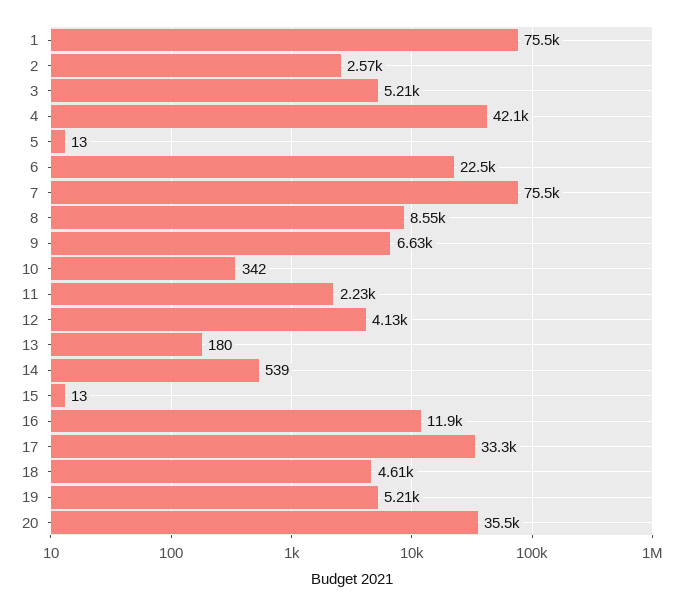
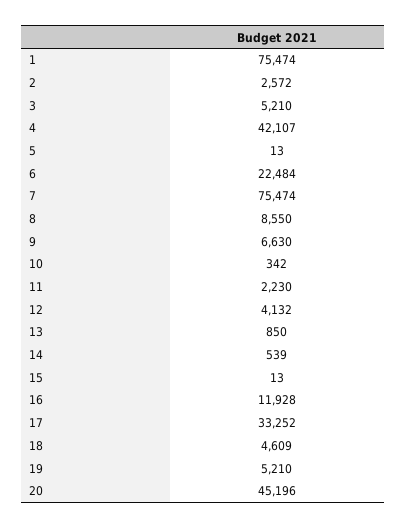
13: 180 -> 850
20: 35500 -> 45196

